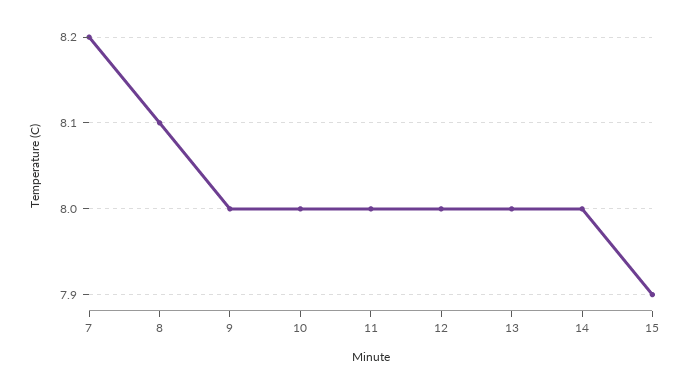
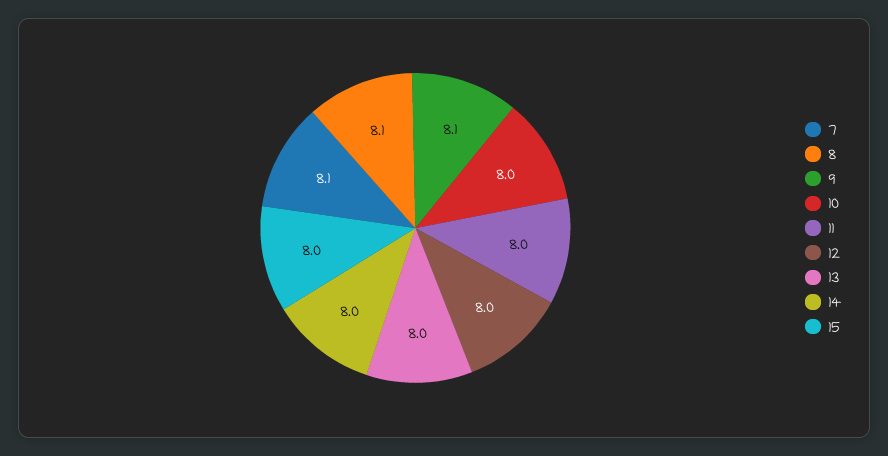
7: 8.2 -> 8.1
9: 8 -> 8.1
15: 7.9 -> 8

